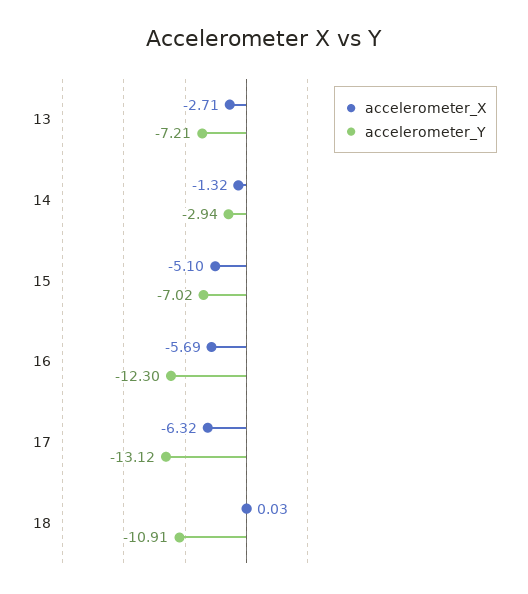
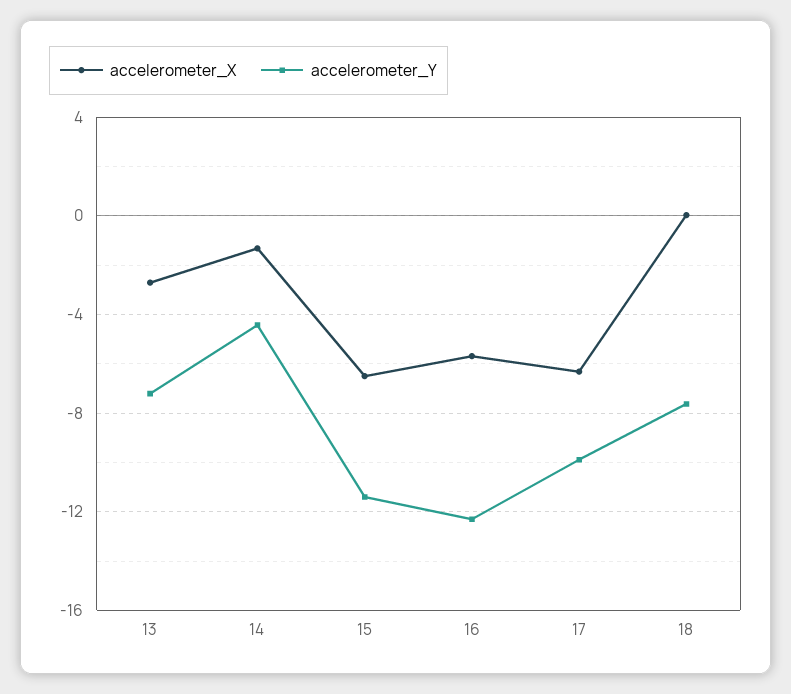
accelerometer_Y, 14: -2.94 -> -4.5
accelerometer_X, 15: -5.1 -> -6.5
accelerometer_Y, 15: -7.02 -> -11.5
accelerometer_Y, 17: -13.12 -> -10
accelerometer_Y, 18: -10.91 -> -7.5

